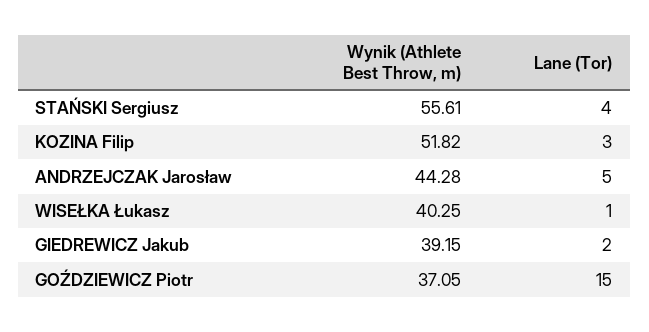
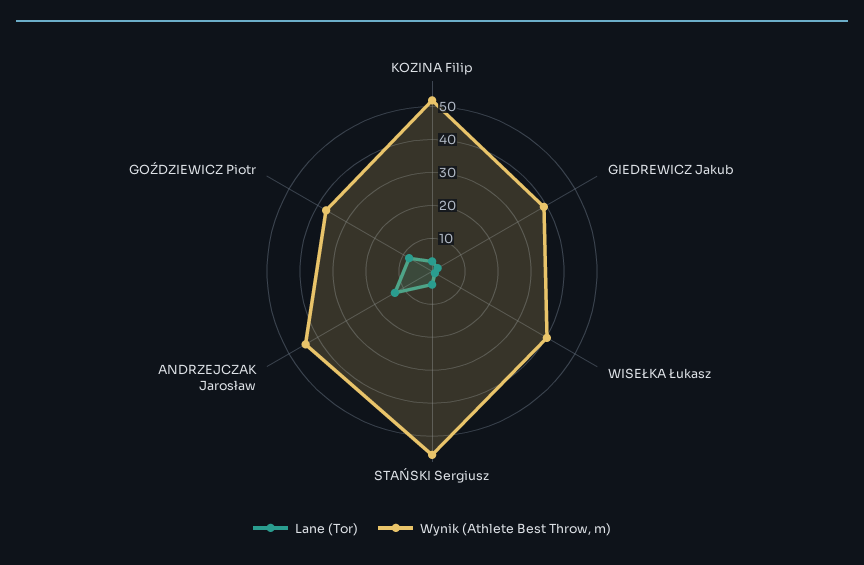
Lane (Tor), ANDRZEJCZAK Jarosław: 5 -> 12.5
Lane (Tor), GOŹDZIEWICZ Piotr: 15 -> 7.5

